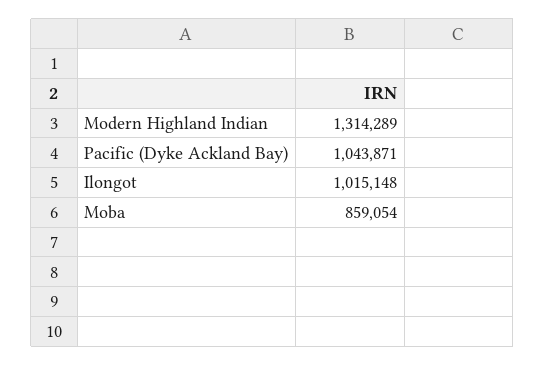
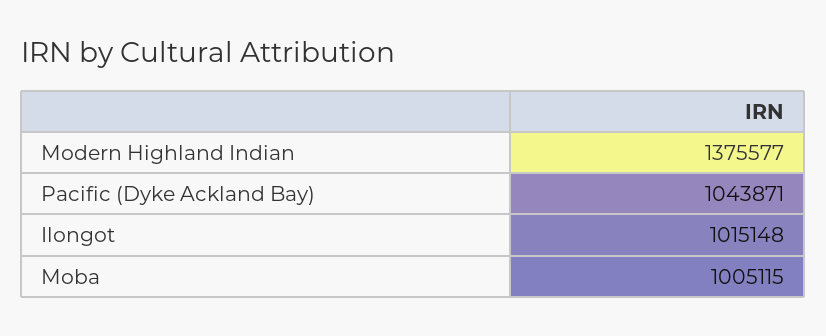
Modern Highland Indian: 1314289 -> 1375577
Moba: 859054 -> 1005115

